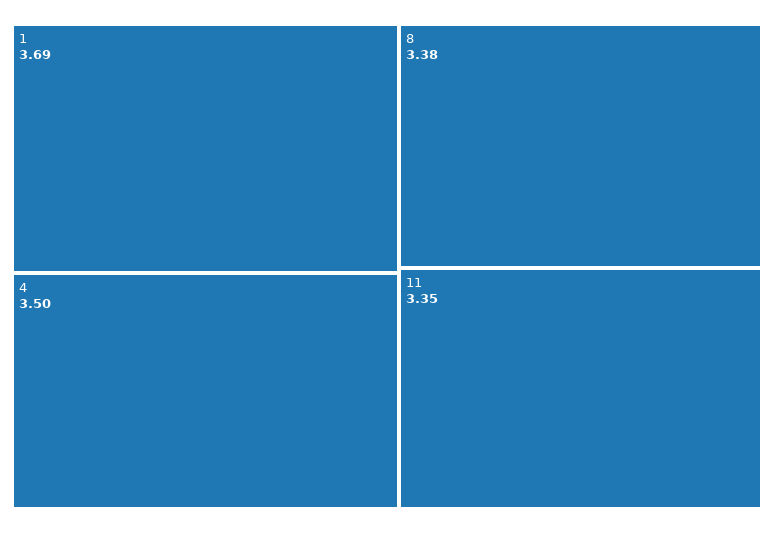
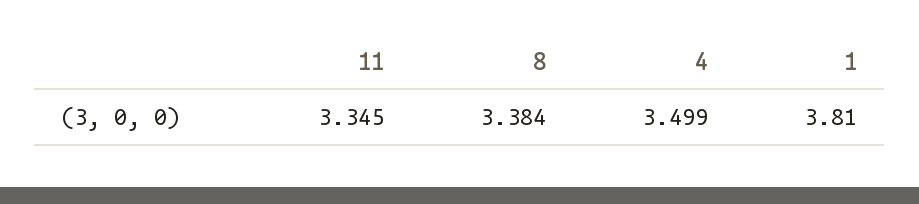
1: 3.69 -> 3.81

